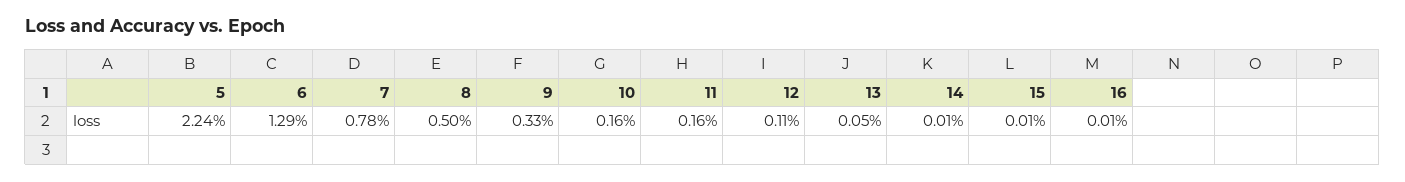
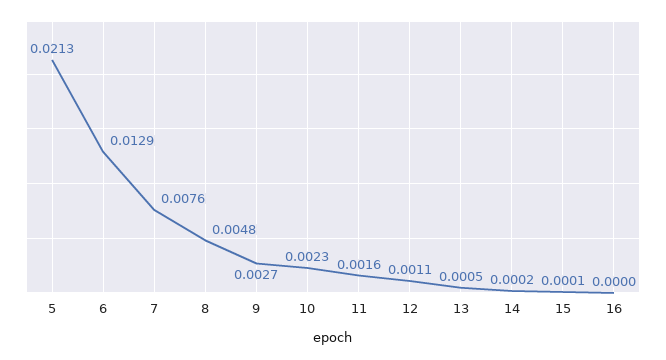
5: 0.0224 -> 0.0213
7: 0.0078 -> 0.0076
8: 0.005 -> 0.0048
9: 0.0033 -> 0.0027
10: 0.0016 -> 0.0023
14: 0.0001 -> 0.0002
16: 0.0001 -> 0

